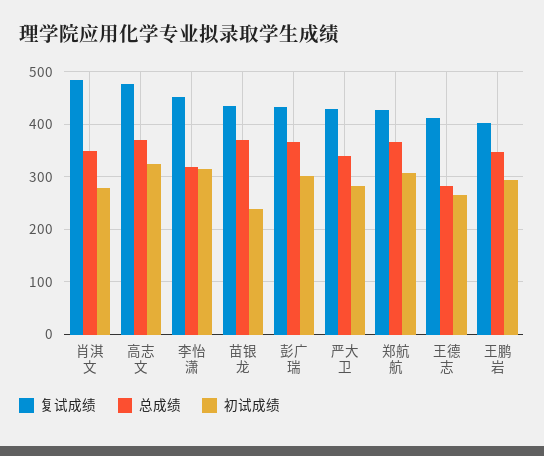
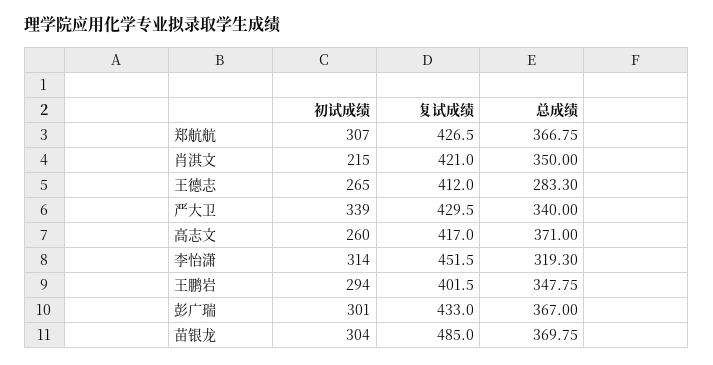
复试成绩, 肖淇文: 480 -> 421
初试成绩, 肖淇文: 280 -> 215
复试成绩, 高志文: 480 -> 417
初试成绩, 高志文: 320 -> 260
复试成绩, 苗银龙: 440 -> 485
初试成绩, 苗银龙: 240 -> 304
初试成绩, 严大卫: 280 -> 339

